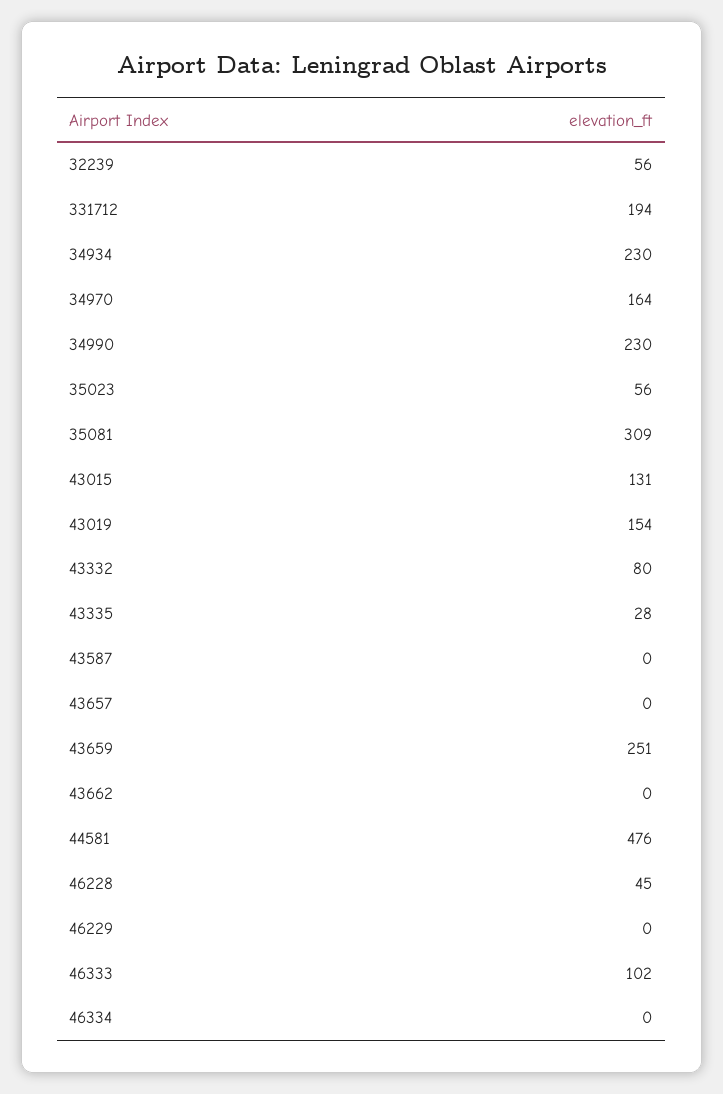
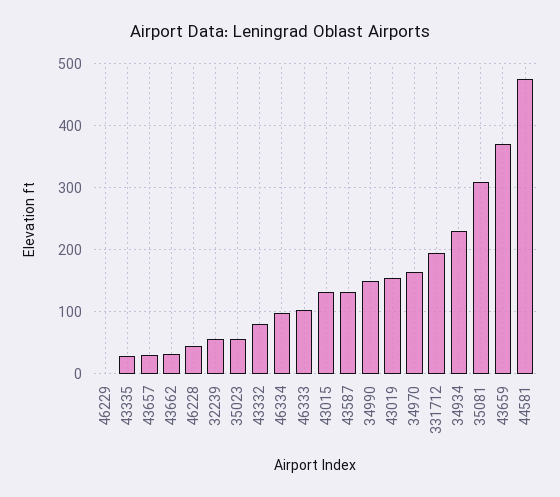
34990: 230 -> 150
43587: 0 -> 130
43657: 0 -> 30
43659: 251 -> 370
43662: 0 -> 30
46334: 0 -> 100

